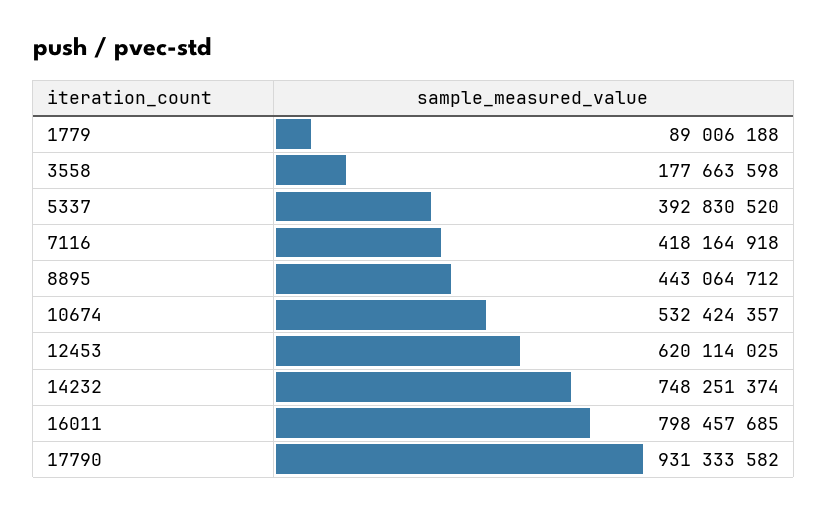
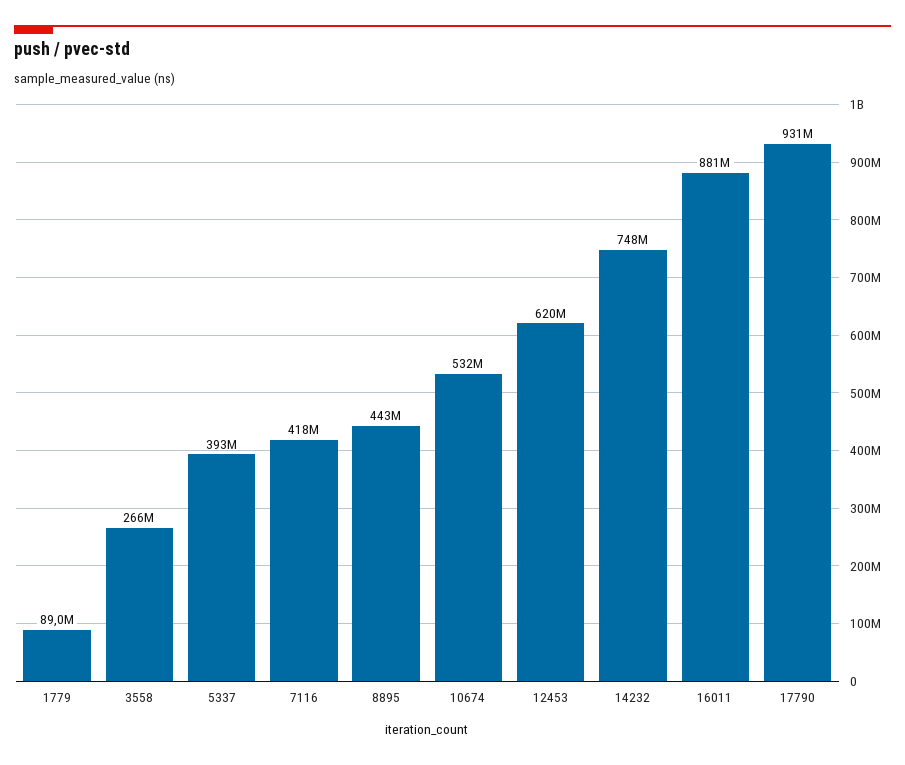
3558: 177663598 -> 266000000
16011: 798457685 -> 881000000

